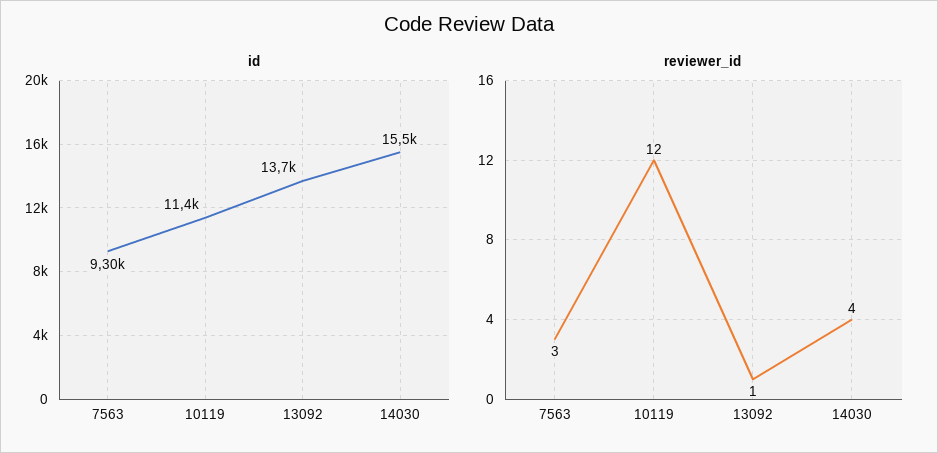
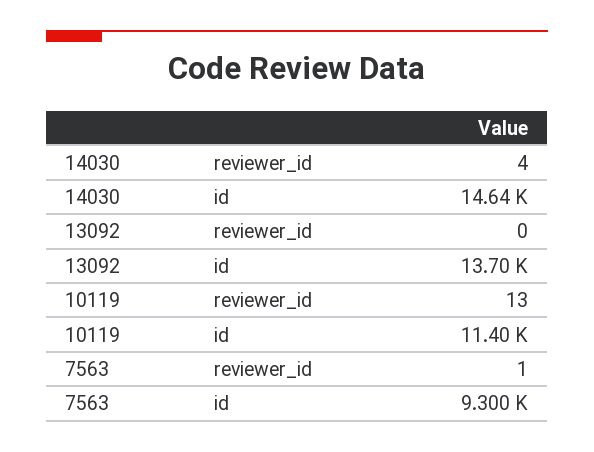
id, 14030: 15500 -> 14640
reviewer_id, 7563: 3 -> 1
reviewer_id, 10119: 12 -> 13
reviewer_id, 13092: 1 -> 0

